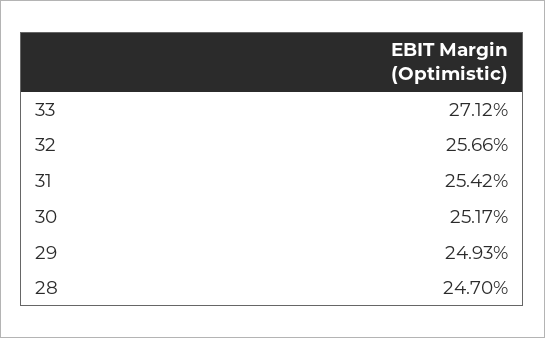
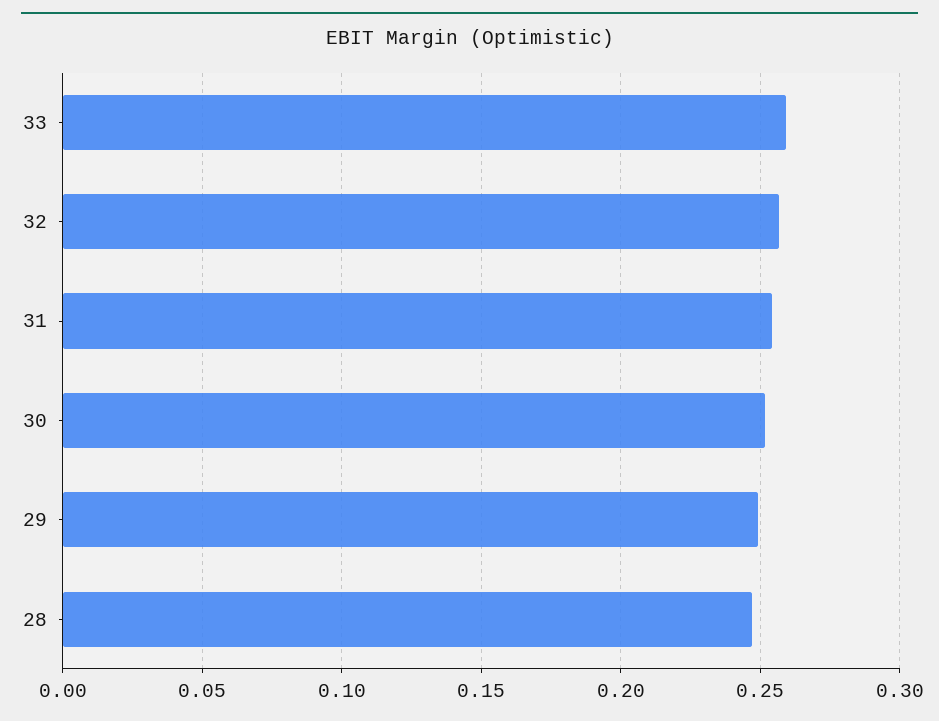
33: 0.2712 -> 0.26

